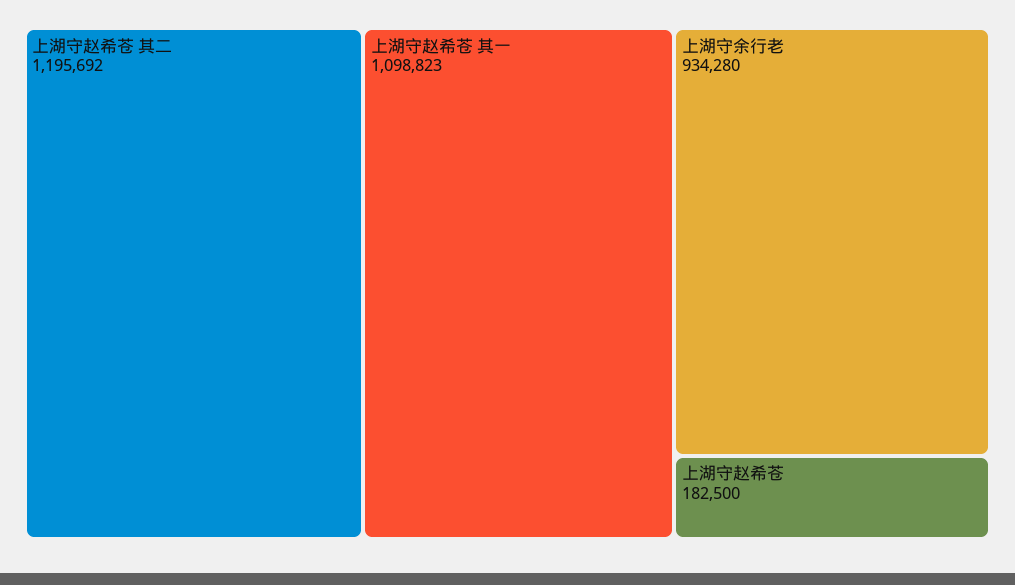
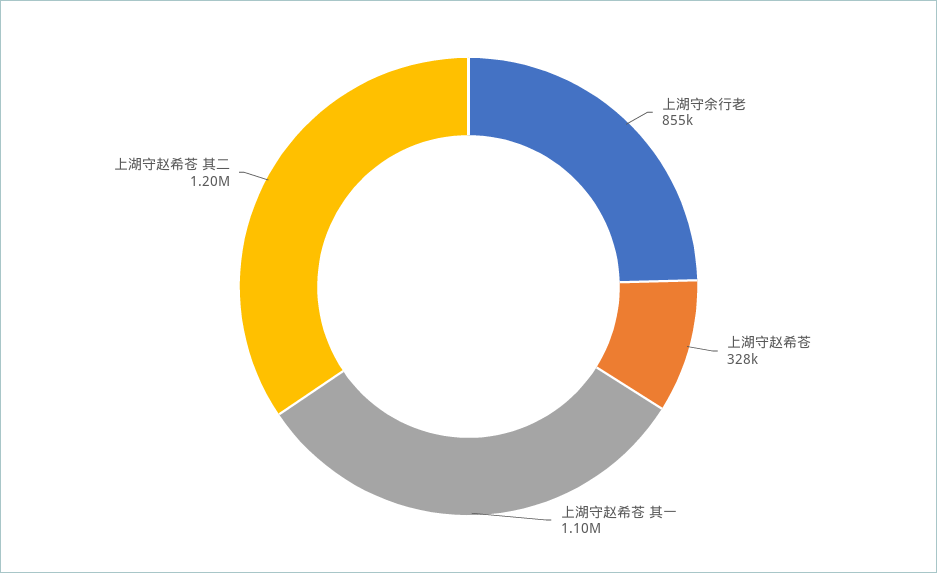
上湖守余行老: 934280 -> 855000
上湖守赵希苍: 182500 -> 328000

